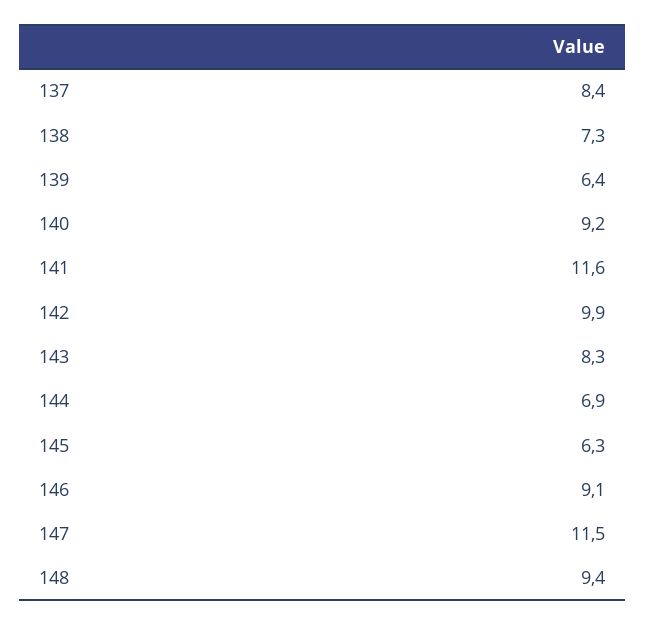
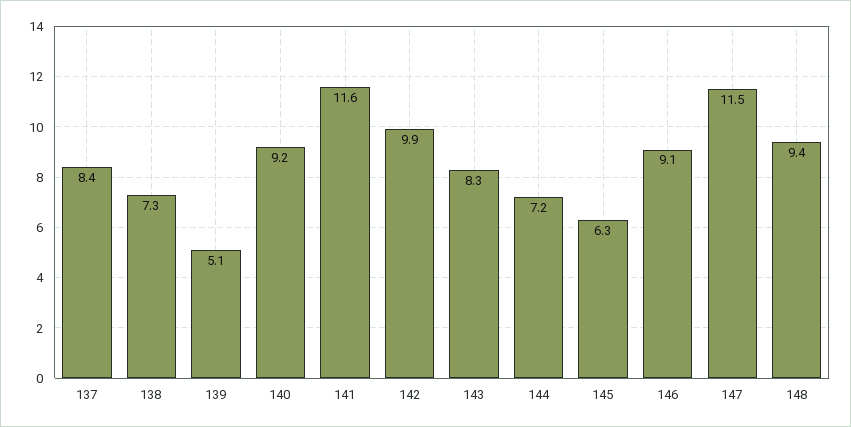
139: 6.4 -> 5.1
144: 6.9 -> 7.2

